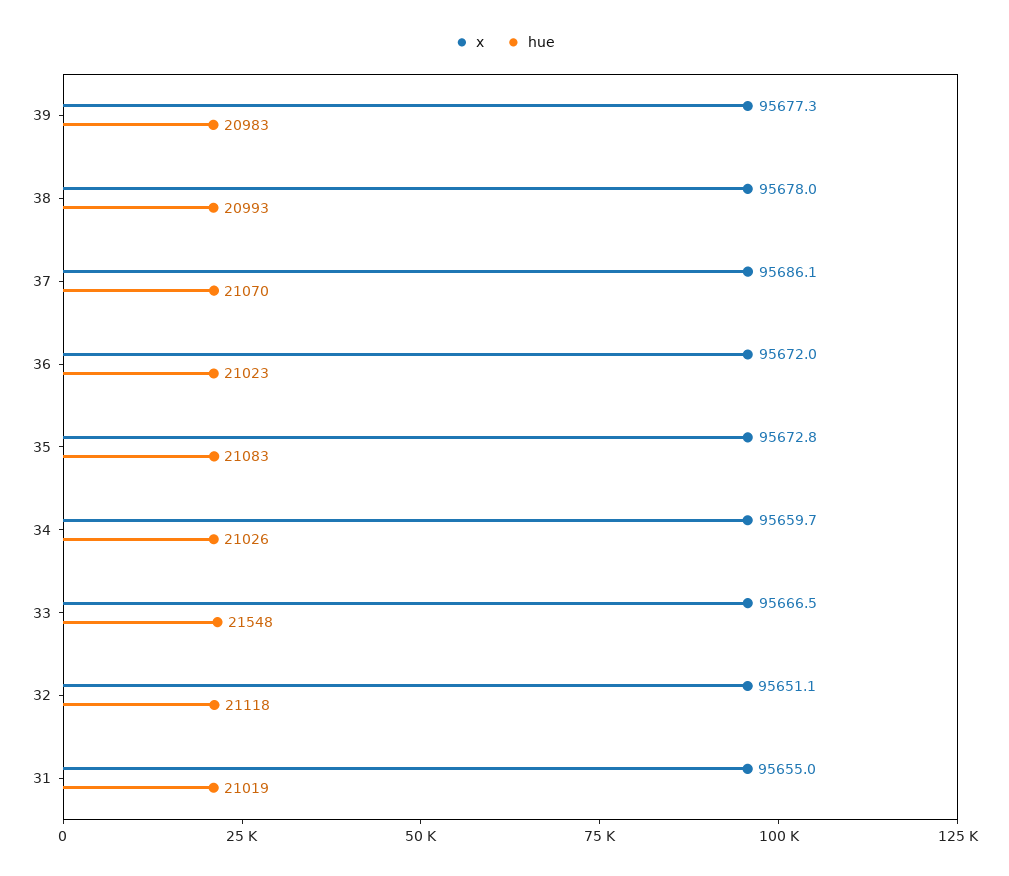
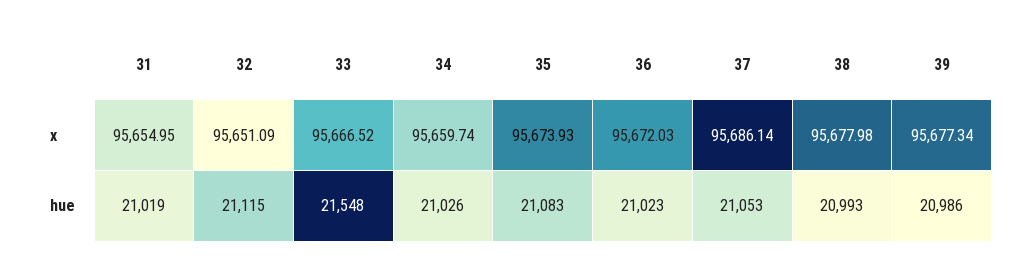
hue, 39: 20983 -> 20986
hue, 37: 21070 -> 21053
x, 35: 95672.8 -> 95673.93
hue, 32: 21118 -> 21115

